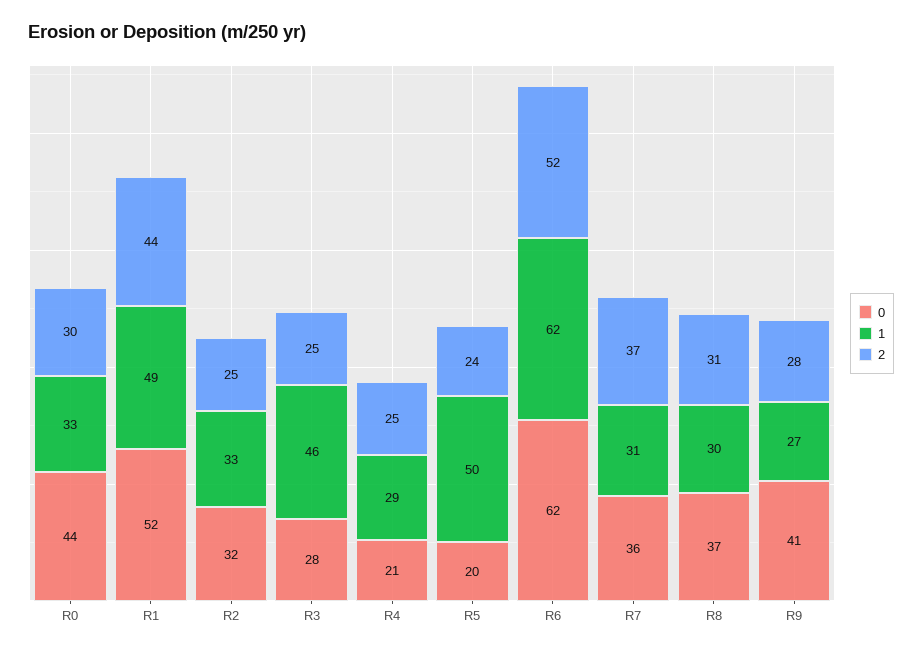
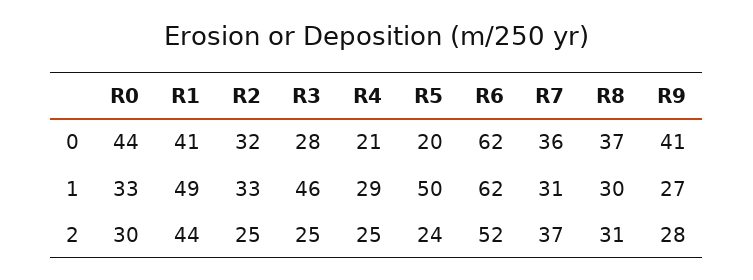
0, R1: 52 -> 41

